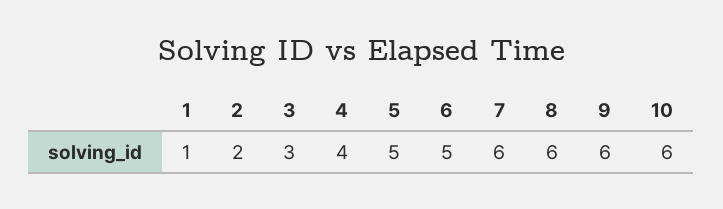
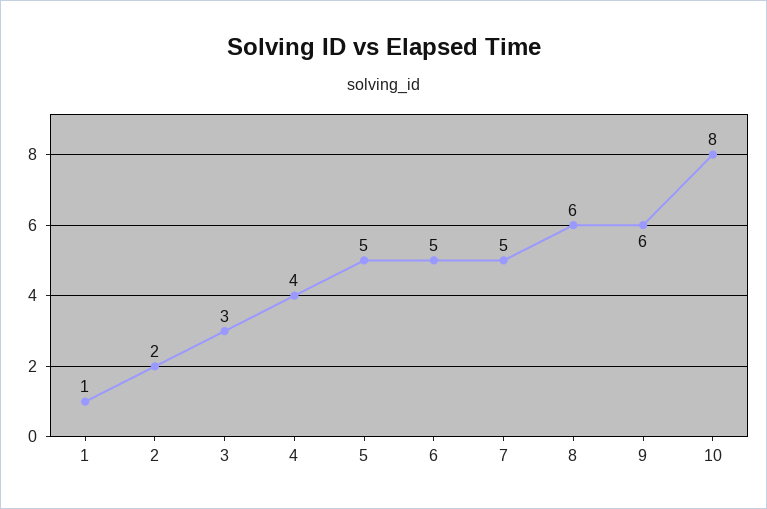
7: 6 -> 5
10: 6 -> 8

